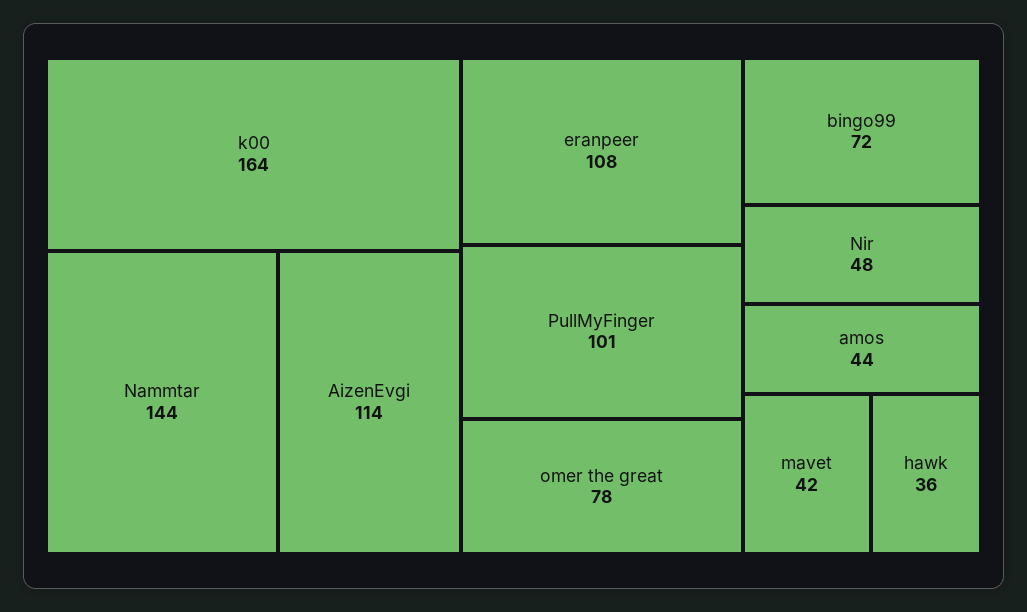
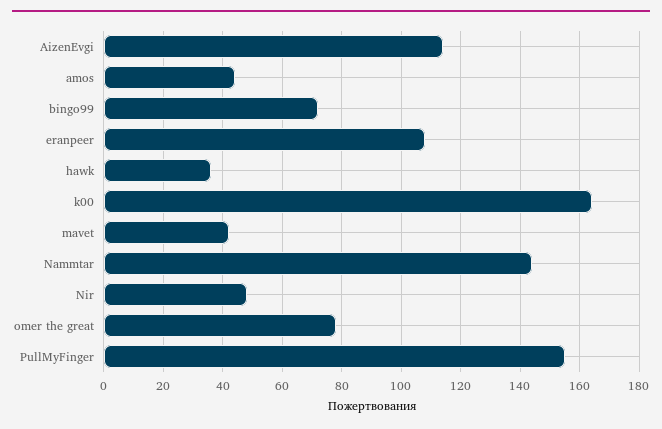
PullMyFinger: 101 -> 155

